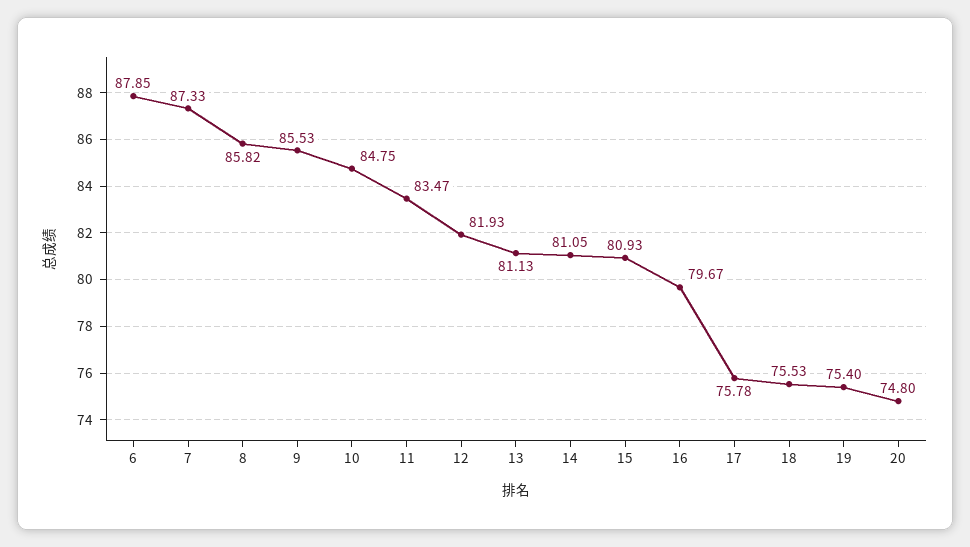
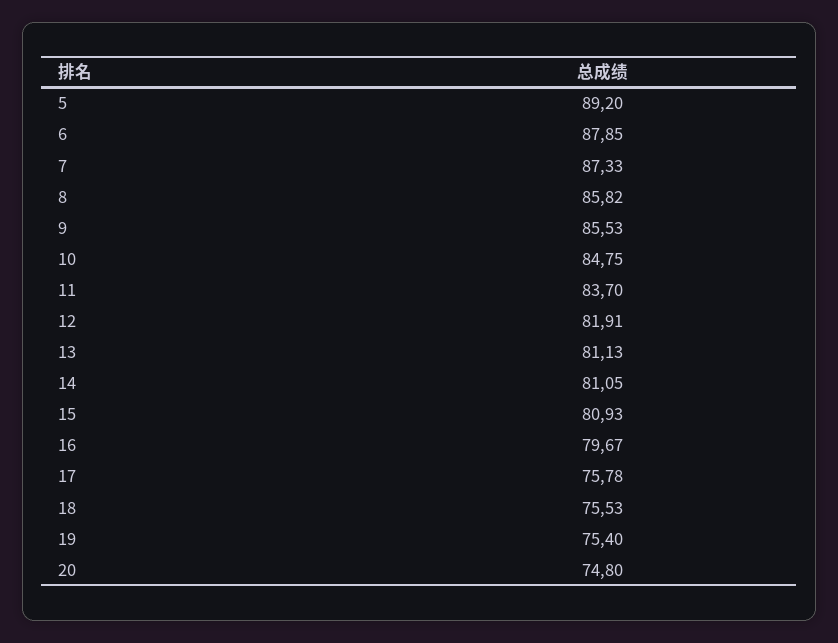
11: 83.47 -> 83.7
12: 81.93 -> 81.91
5: none -> 89.2

